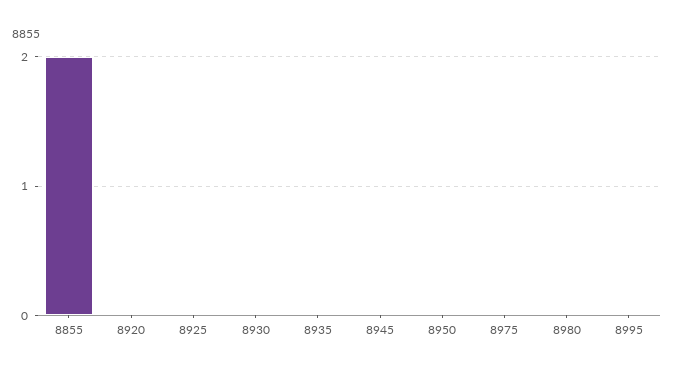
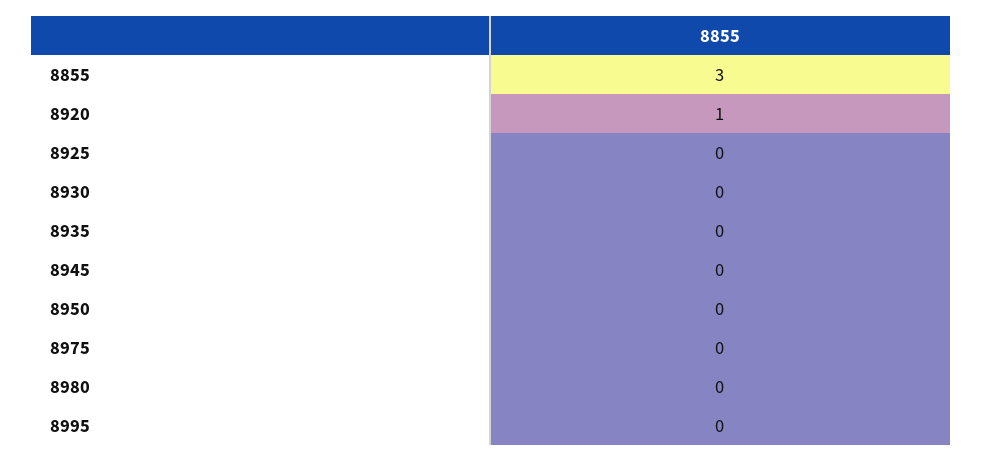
8855: 2 -> 3
8920: 0 -> 1

